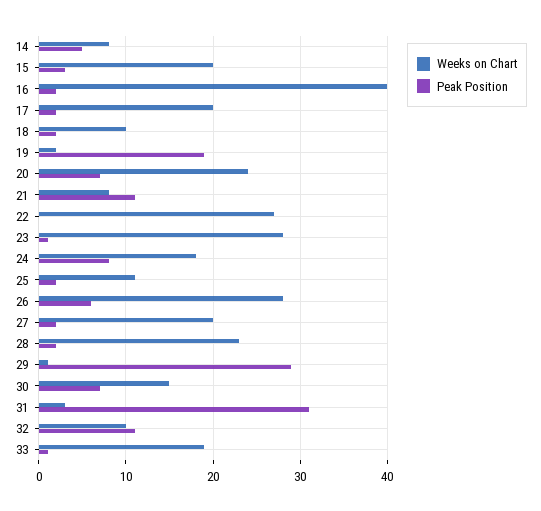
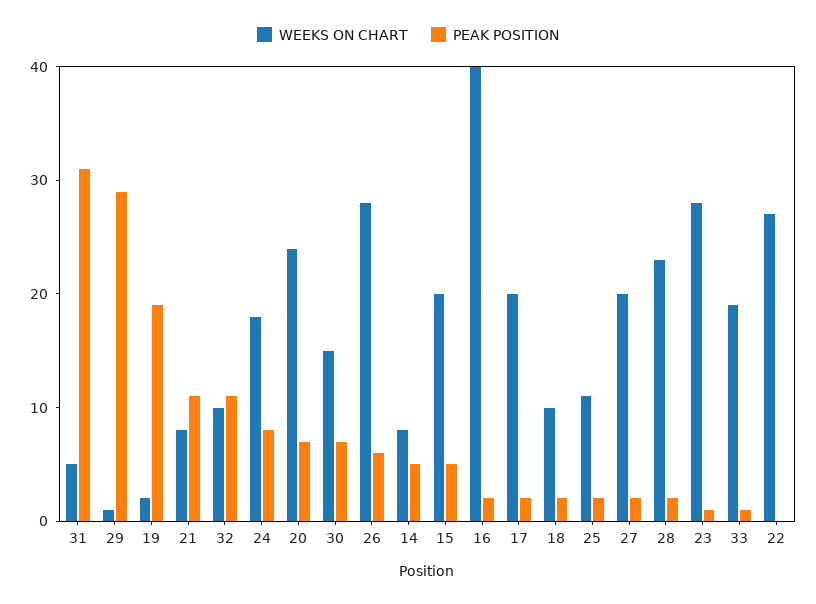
Peak Position, 15: 3 -> 5
Weeks on Chart, 31: 3 -> 5

